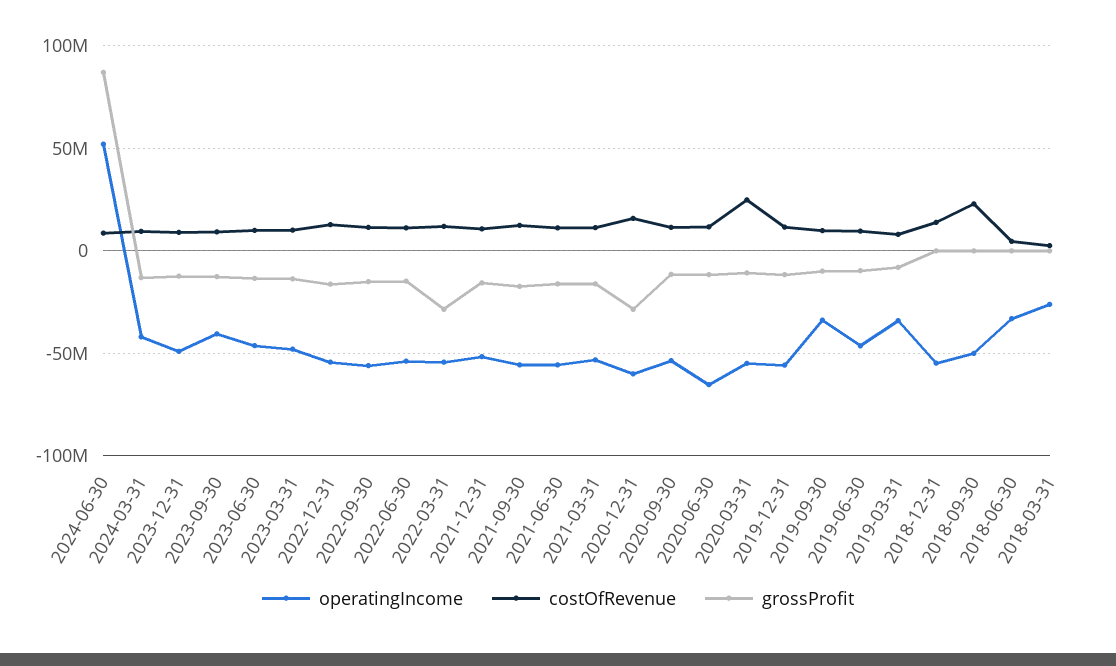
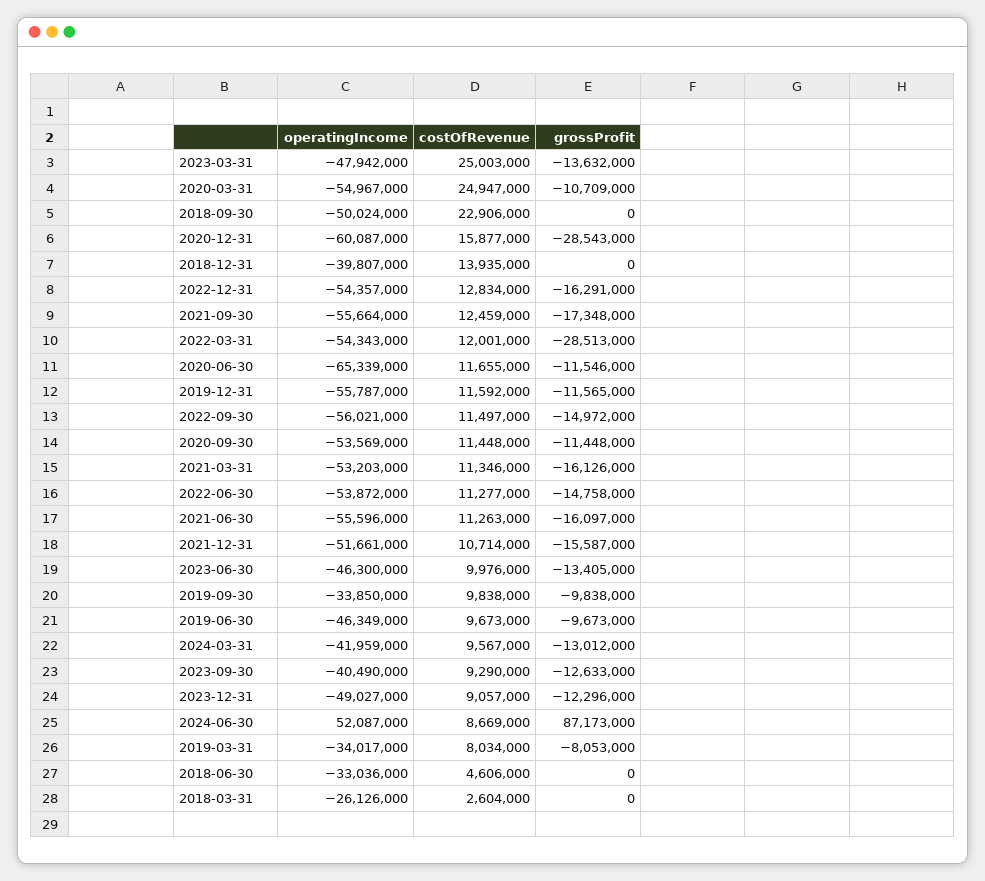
costOfRevenue, 2023-03-31: 10000000 -> 25003000
operatingIncome, 2018-12-31: -55000000 -> -39807000

